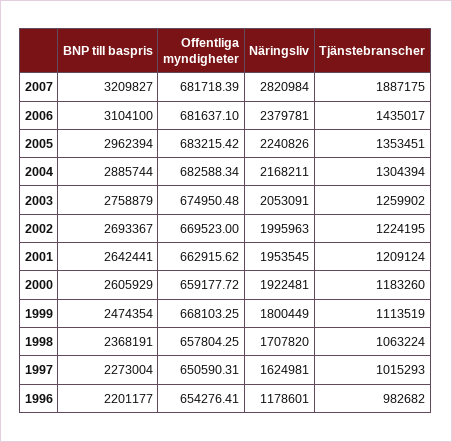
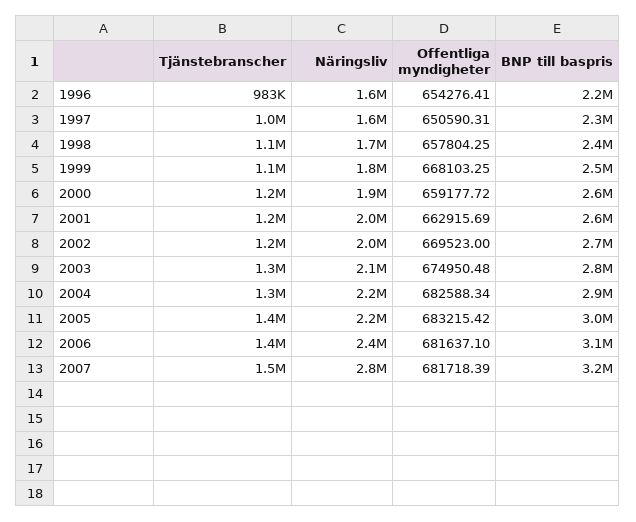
Tjänstebranscher, 2007: 1887175 -> 1500000
Offentliga myndigheter, 2001: 662915.62 -> 662915.69
Näringsliv, 1996: 1178601 -> 1600000

